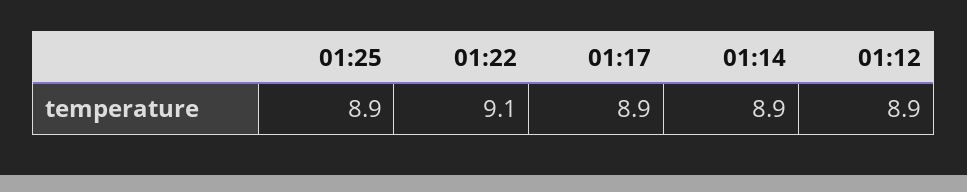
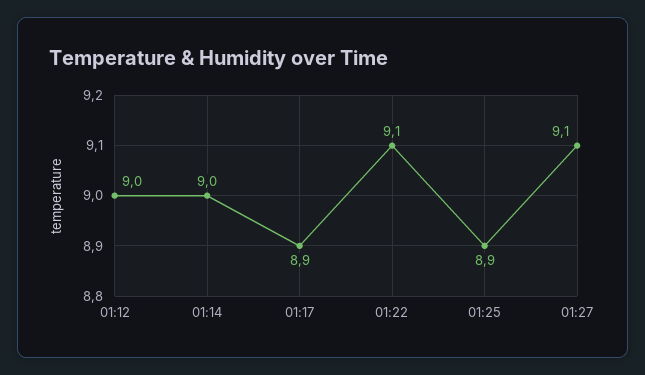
01:14: 8.9 -> 9
01:12: 8.9 -> 9
01:27: none -> 9.1

